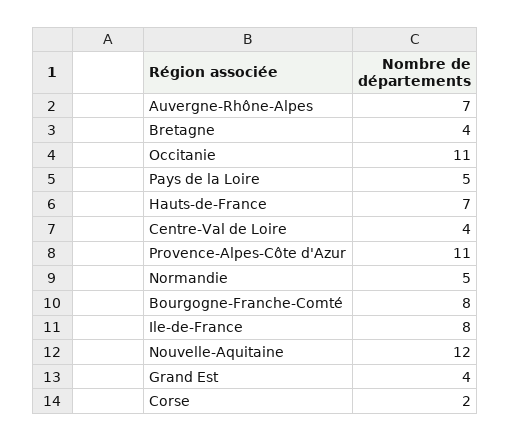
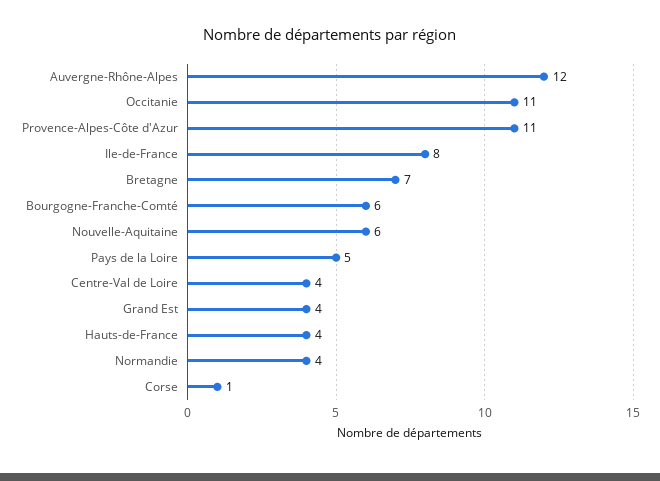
Auvergne-Rhône-Alpes: 7 -> 12
Bretagne: 4 -> 7
Hauts-de-France: 7 -> 4
Normandie: 5 -> 4
Bourgogne-Franche-Comté: 8 -> 6
Nouvelle-Aquitaine: 12 -> 6
Corse: 2 -> 1

